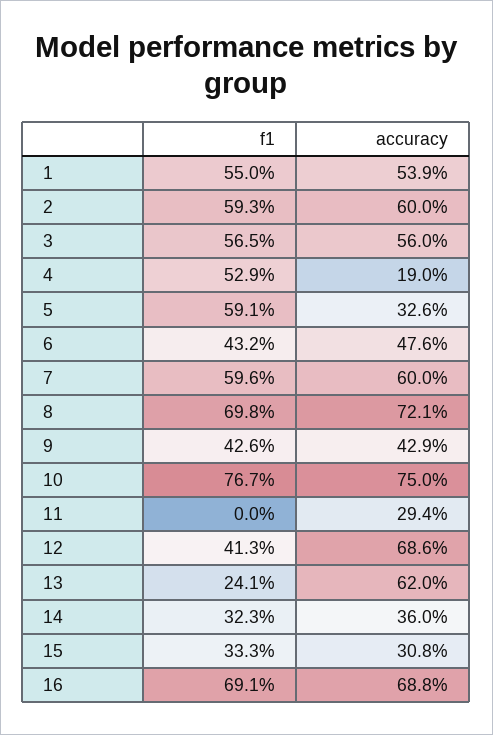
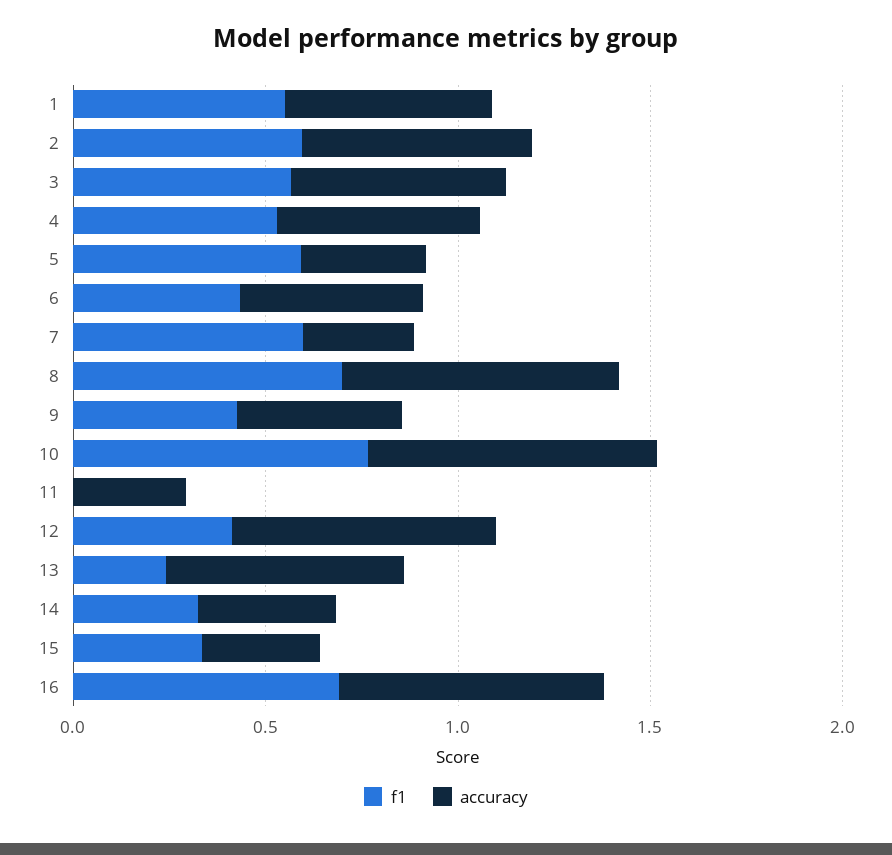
accuracy, 4: 0.19 -> 0.5
accuracy, 7: 0.6 -> 0.3

